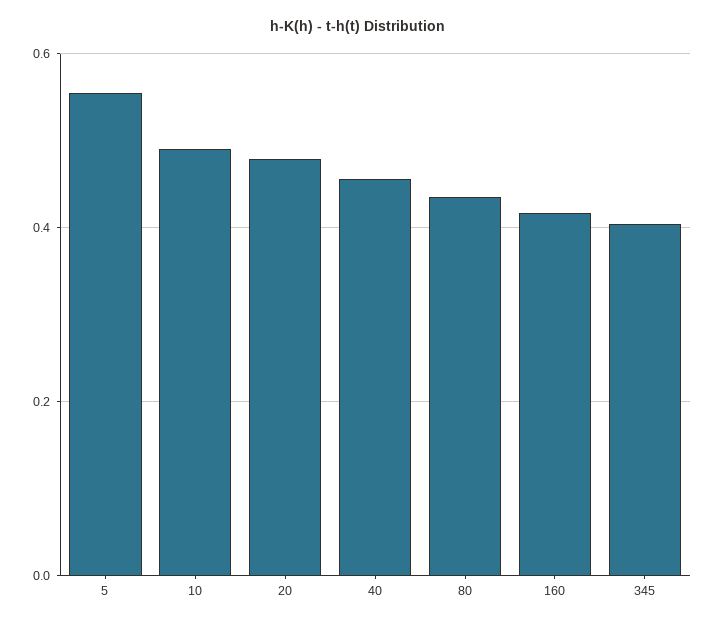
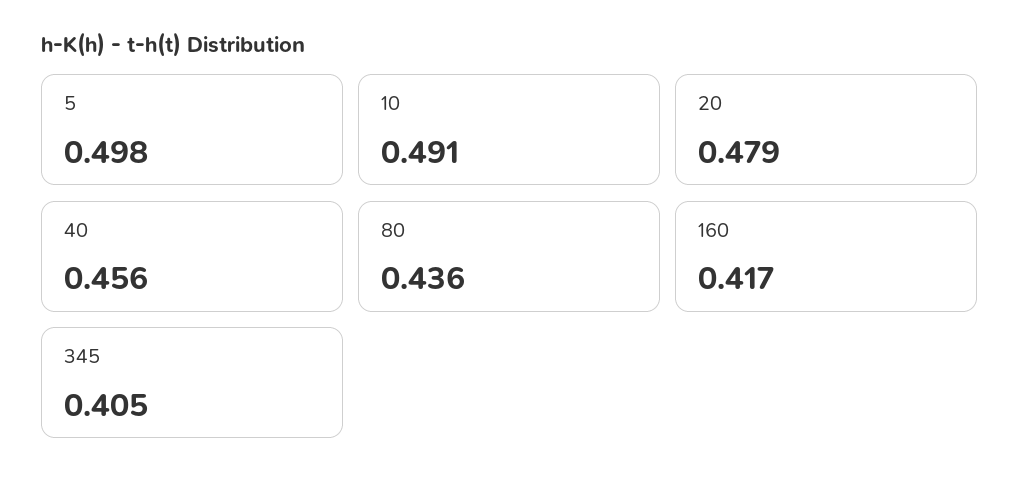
5: 0.56 -> 0.498

